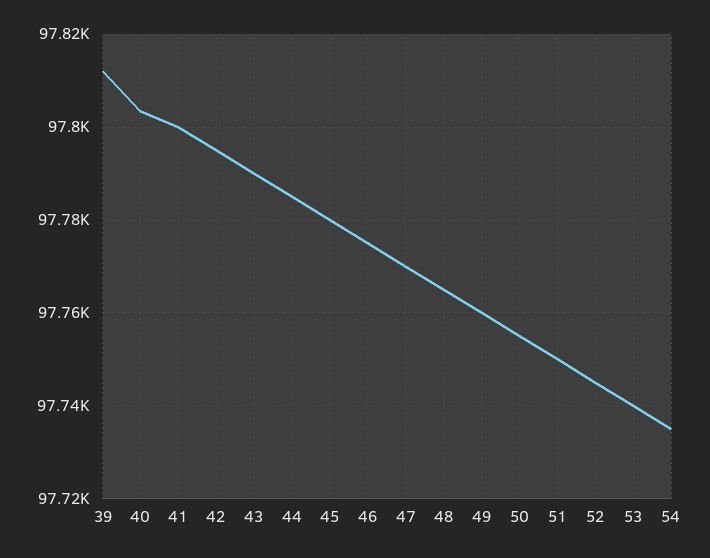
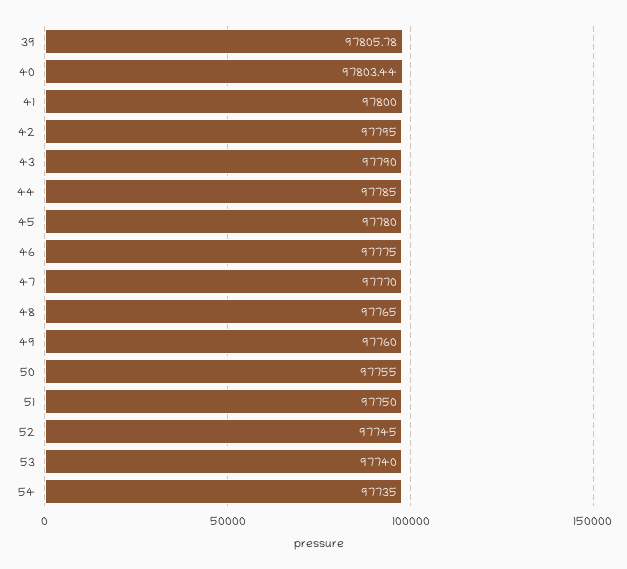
39: 97812 -> 97805.78

